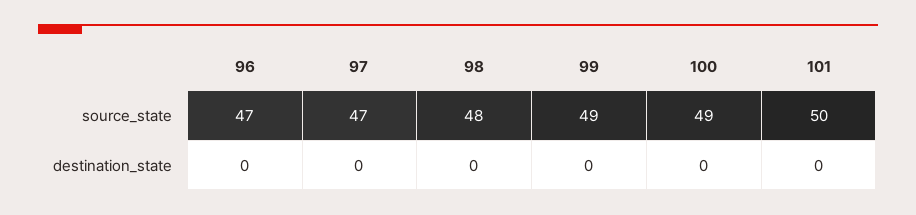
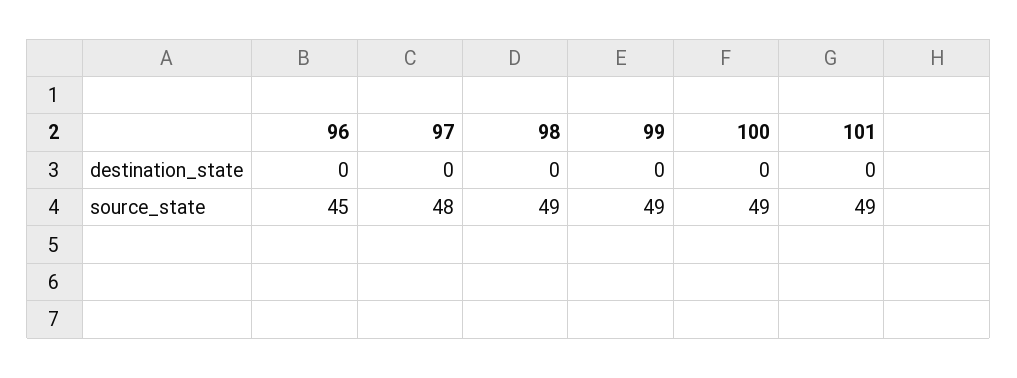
96, source_state: 47 -> 45
97, source_state: 47 -> 48
98, source_state: 48 -> 49
101, source_state: 50 -> 49

